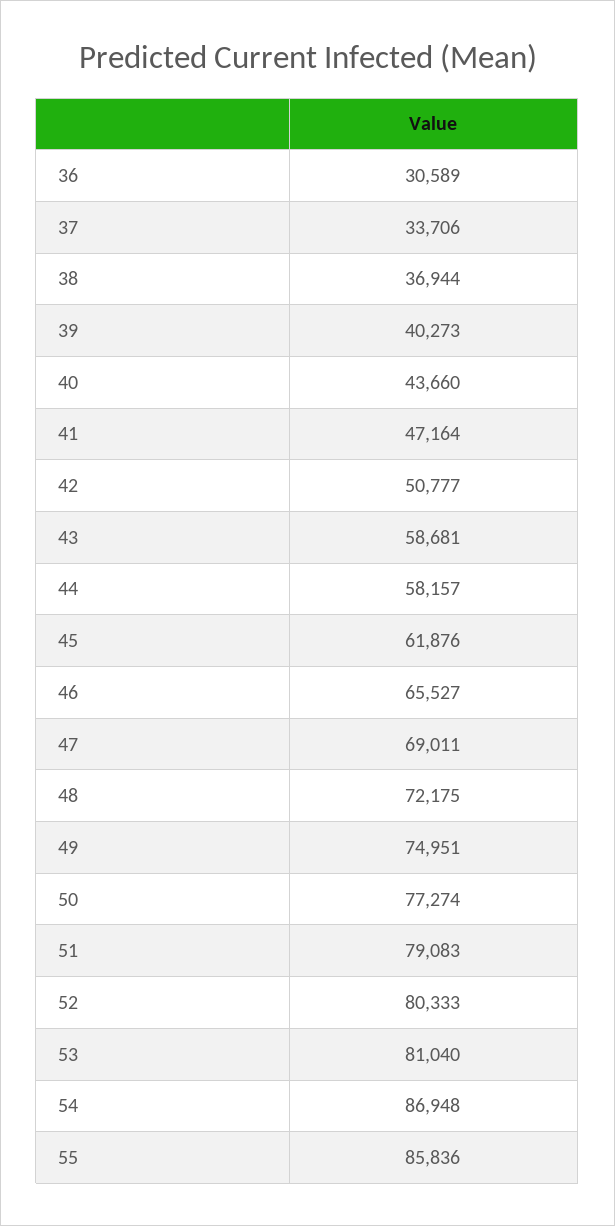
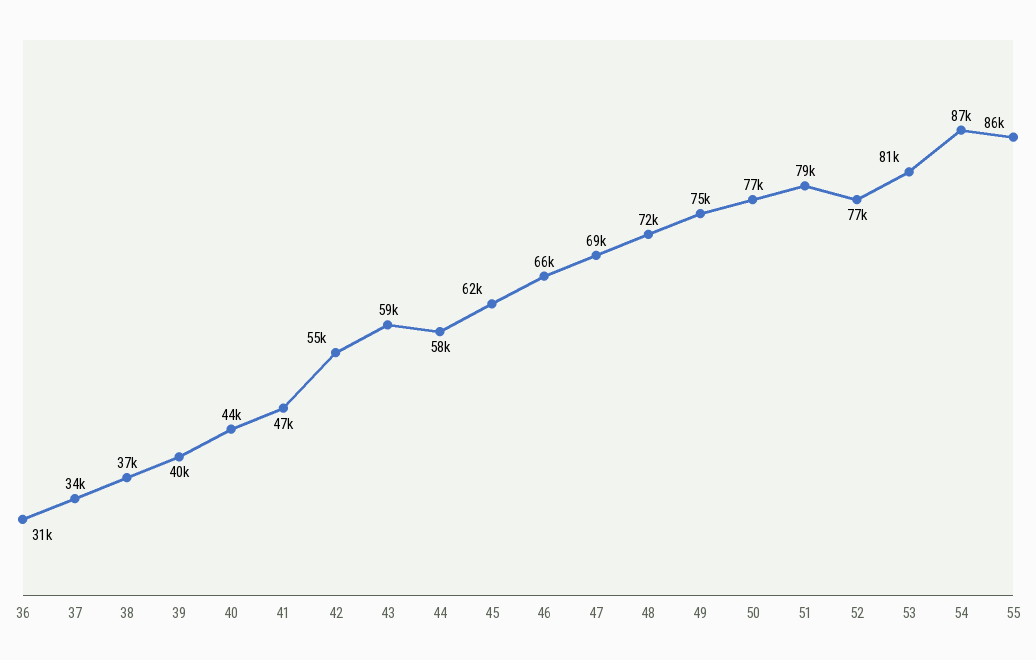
42: 50777 -> 55000
52: 80333 -> 77000

